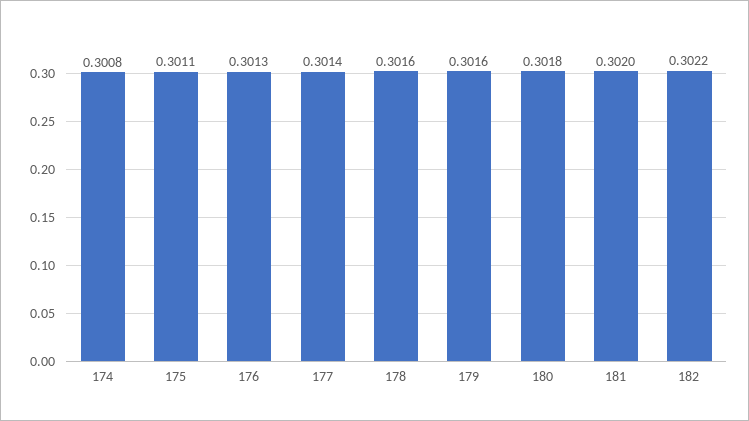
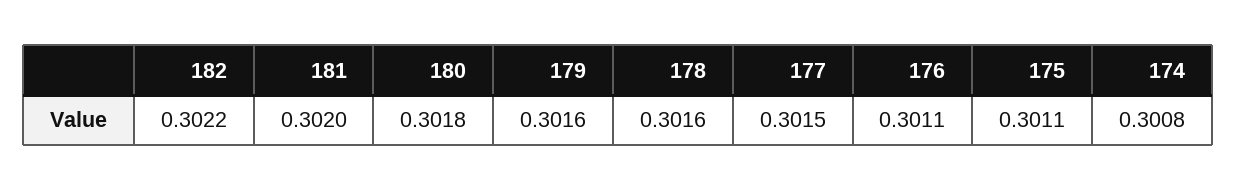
176: 0.3013 -> 0.3011
177: 0.3014 -> 0.3015

